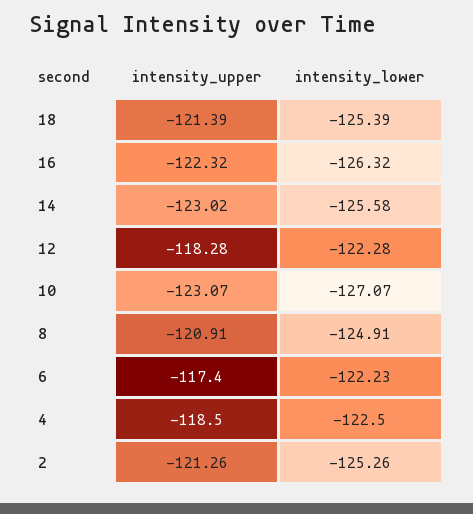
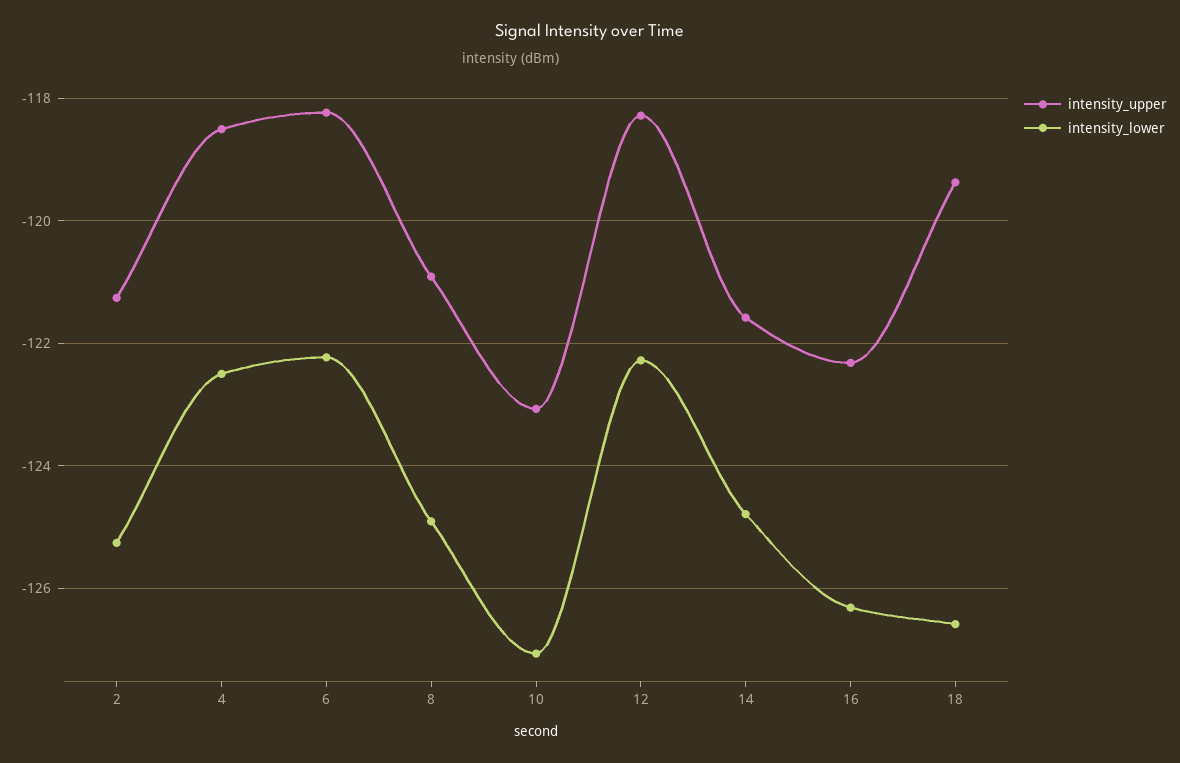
intensity_upper, 18: -121.39 -> -119.4
intensity_lower, 18: -125.39 -> -126.6
intensity_upper, 14: -123.02 -> -121.6
intensity_lower, 14: -125.58 -> -124.8
intensity_upper, 6: -117.4 -> -118.2

